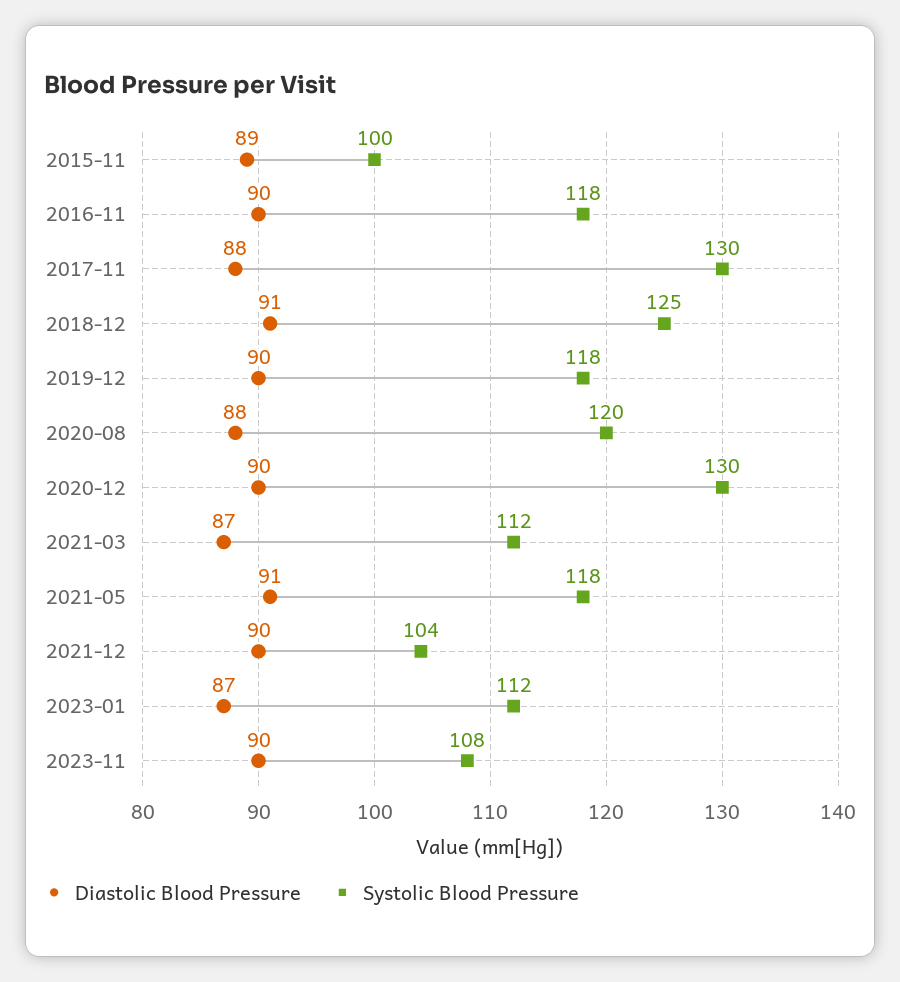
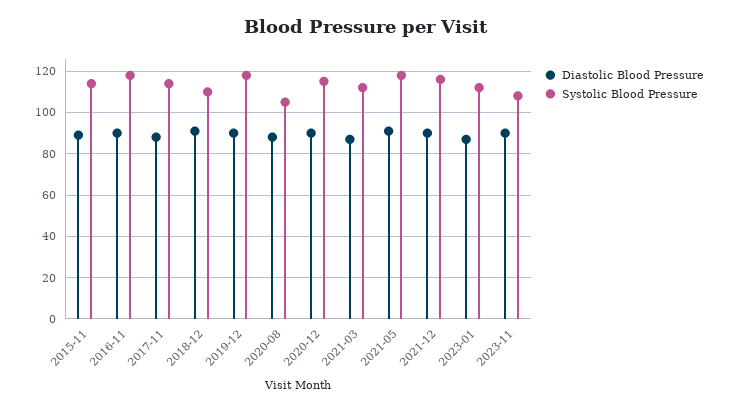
Systolic Blood Pressure, 2015-11: 100 -> 115
Systolic Blood Pressure, 2017-11: 130 -> 115
Systolic Blood Pressure, 2018-12: 125 -> 110
Systolic Blood Pressure, 2020-08: 120 -> 105
Systolic Blood Pressure, 2020-12: 130 -> 115
Systolic Blood Pressure, 2021-12: 104 -> 115

